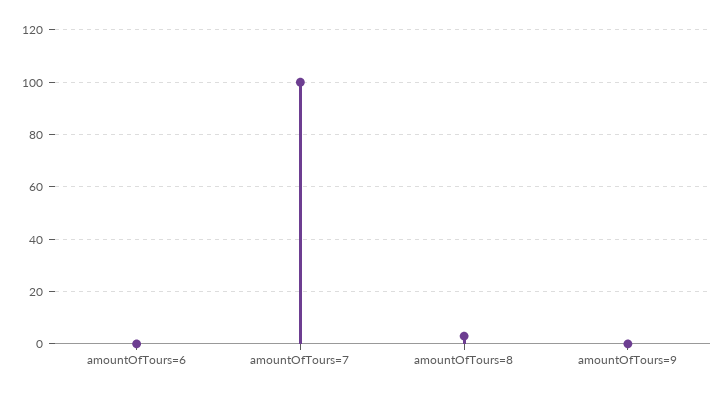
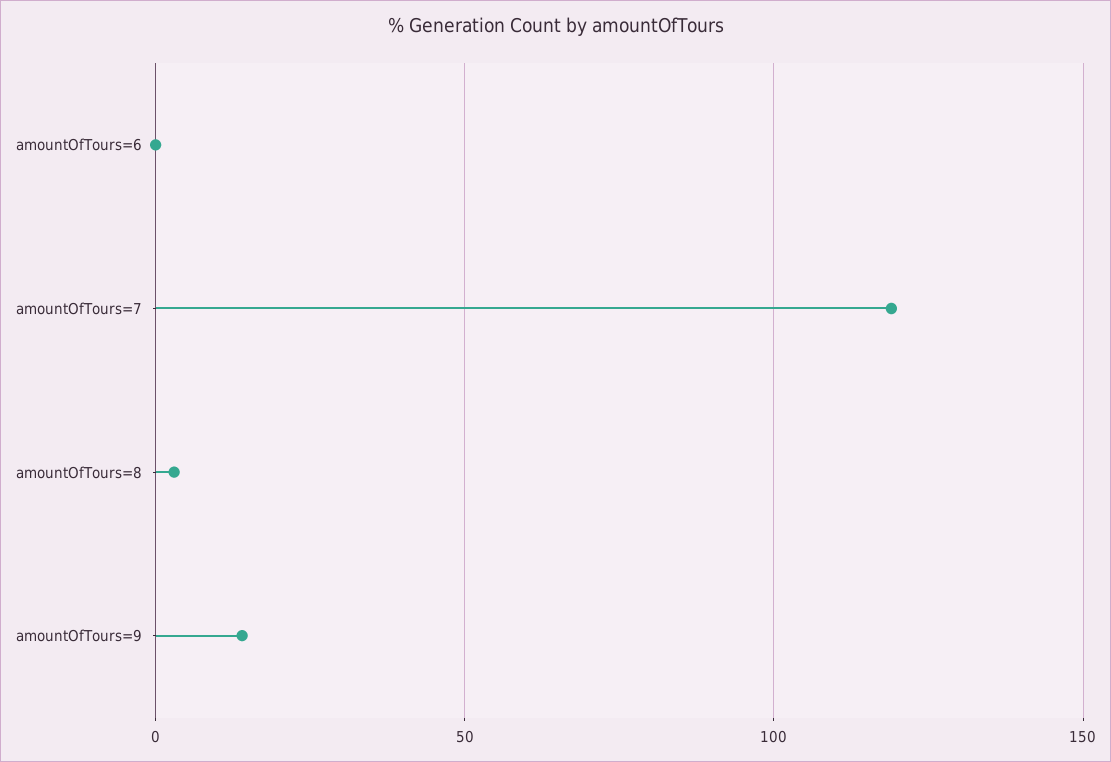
amountOfTours=7: 100 -> 120
amountOfTours=9: 0 -> 15

